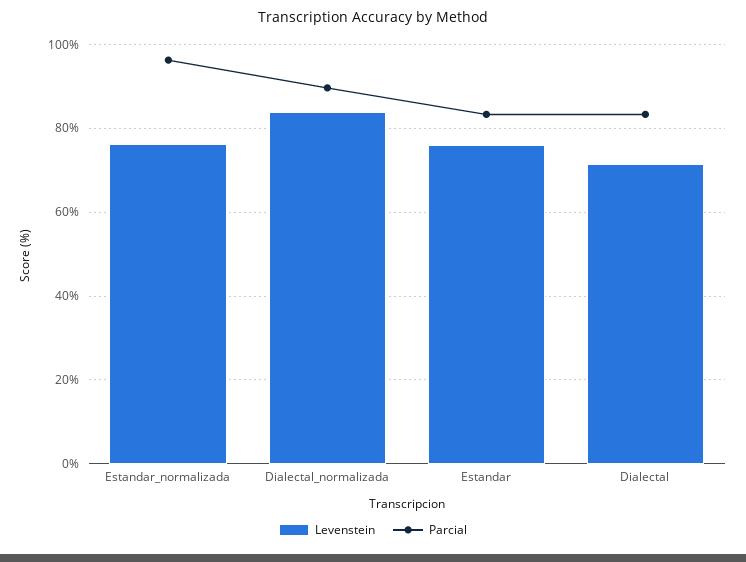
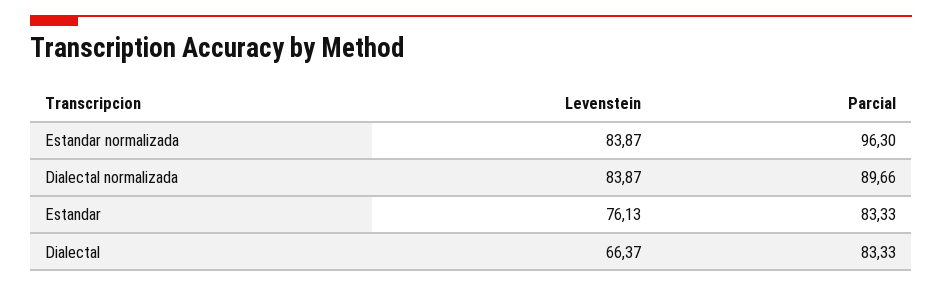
Levenstein, Estandar_normalizada: 76 -> 83.87
Levenstein, Dialectal: 72 -> 66.37

